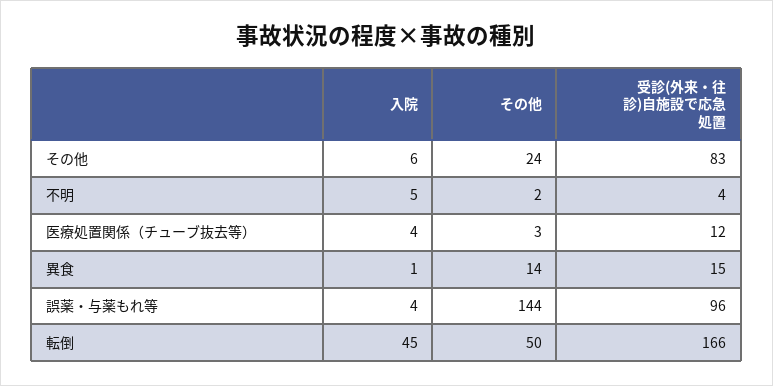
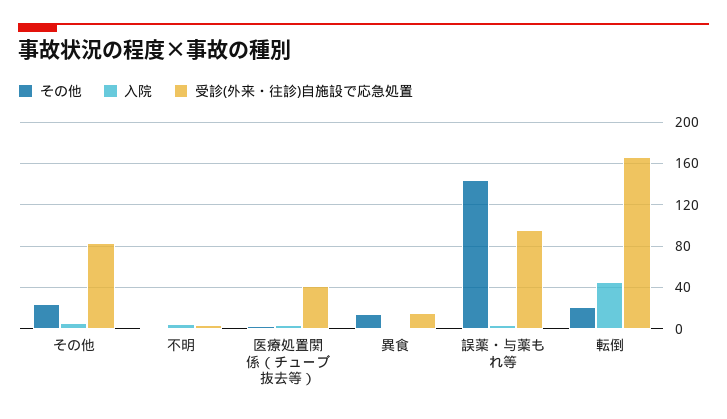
受診(外来・往診)自施設で応急処置, 医療処置関係（チューブ抜去等）: 12 -> 40
その他, 転倒: 50 -> 20

